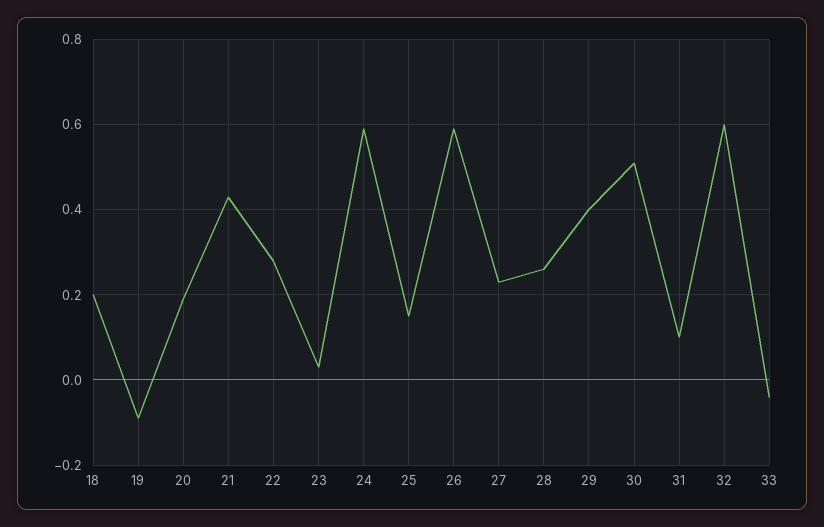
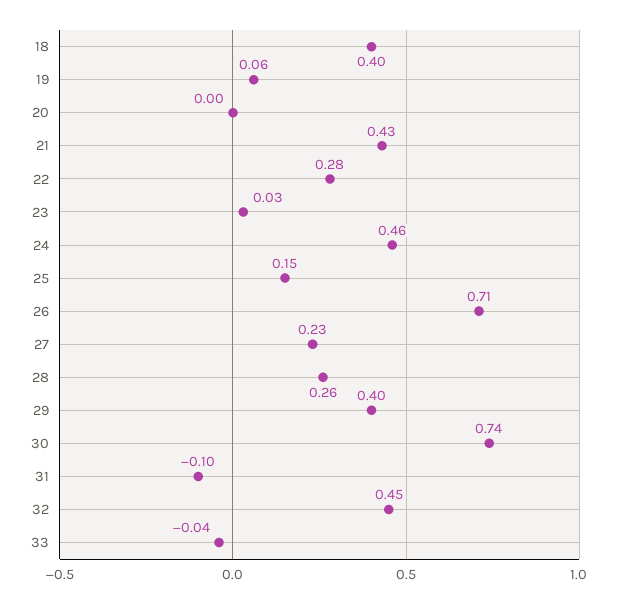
18: 0.2 -> 0.4
19: -0.1 -> 0.06
20: 0.2 -> 0
24: 0.6 -> 0.46
26: 0.6 -> 0.71
30: 0.5 -> 0.74
31: 0.1 -> -0.1
32: 0.6 -> 0.45

